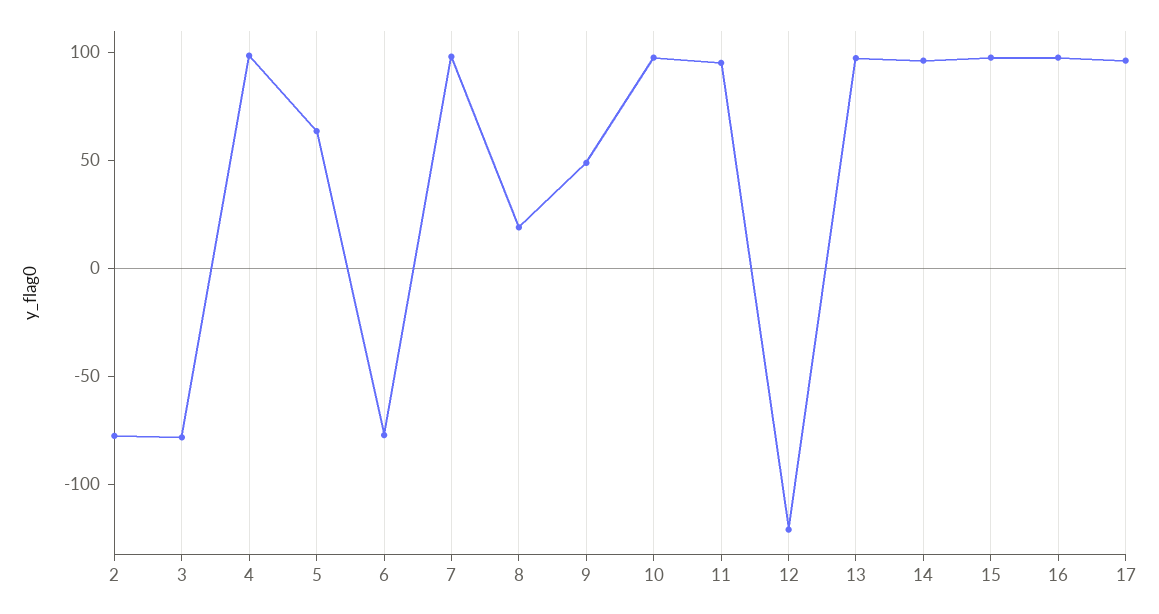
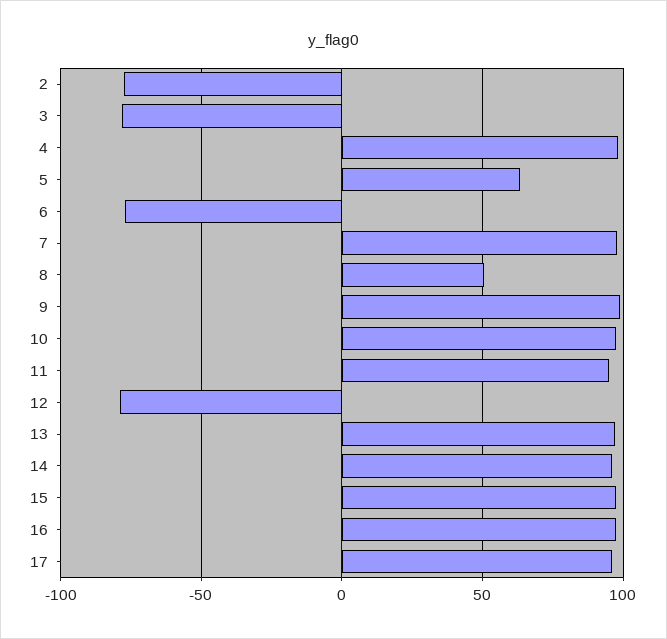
8: 20 -> 50
9: 50 -> 100
12: -120 -> -80

